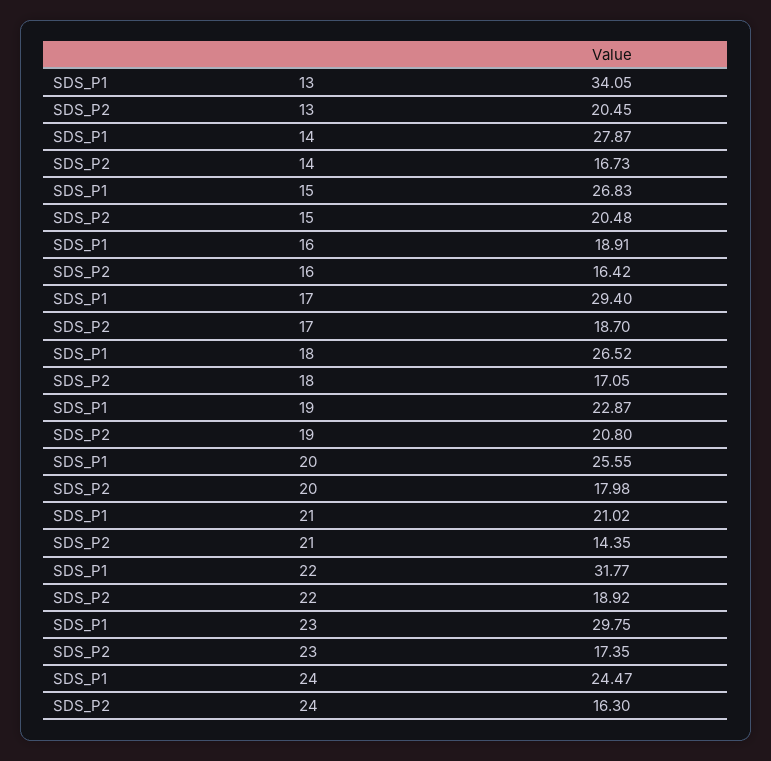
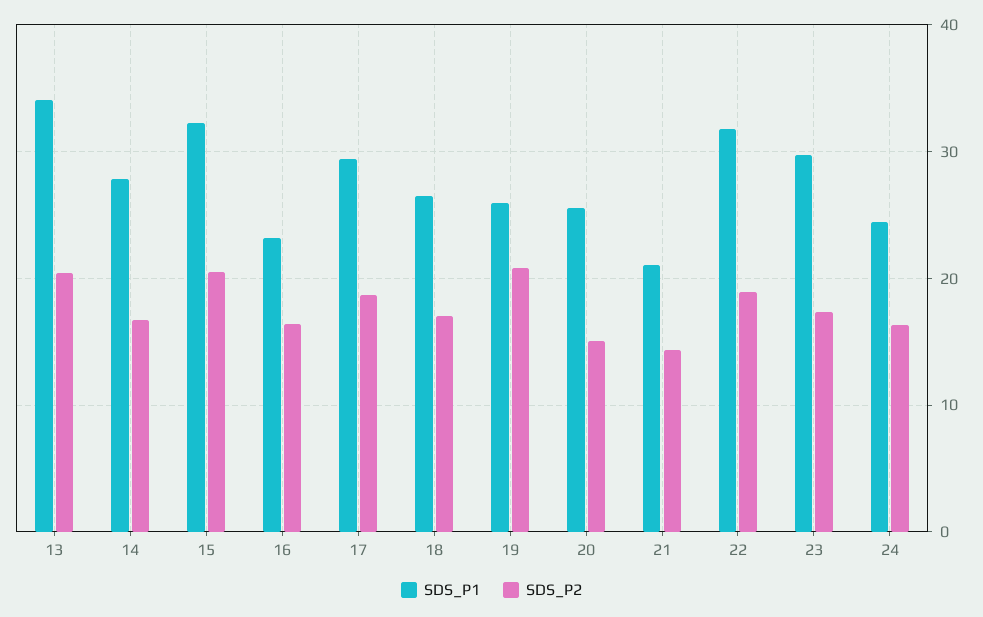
SDS_P1, 15: 26.83 -> 32
SDS_P1, 16: 18.91 -> 23
SDS_P1, 19: 22.87 -> 26
SDS_P2, 20: 17.98 -> 15

